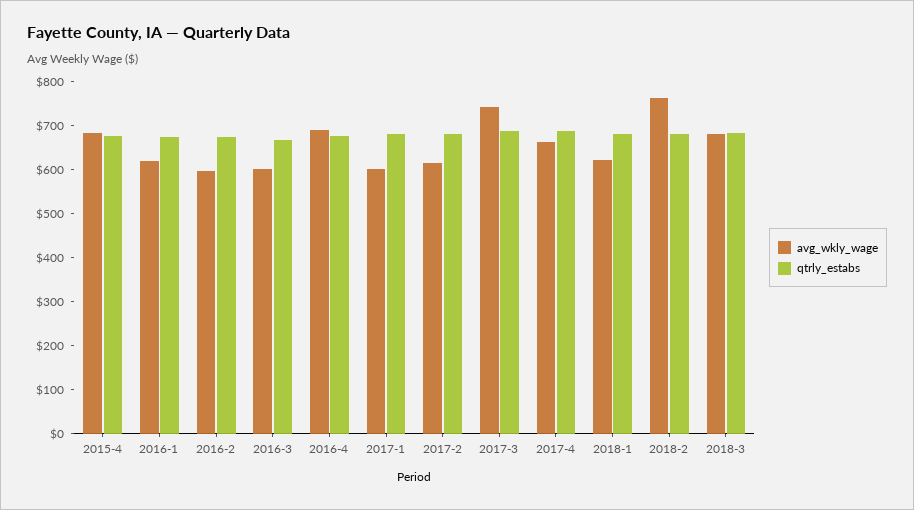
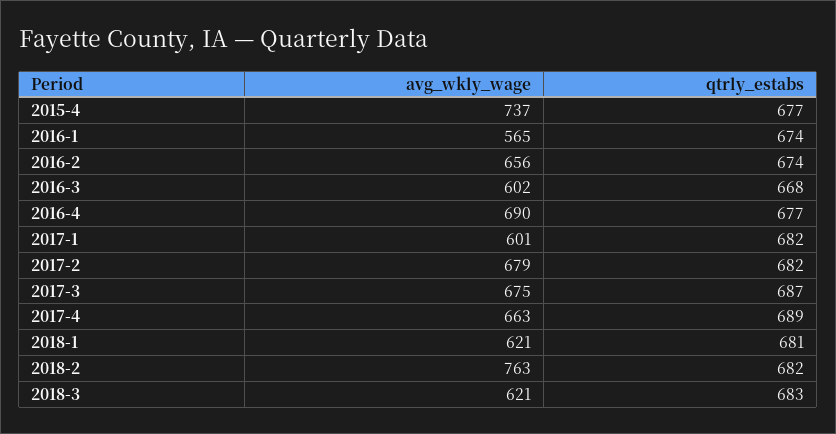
avg_wkly_wage, 2015-4: 680 -> 737
avg_wkly_wage, 2016-1: 620 -> 565
avg_wkly_wage, 2016-2: 600 -> 656
avg_wkly_wage, 2017-2: 620 -> 679
avg_wkly_wage, 2017-3: 740 -> 675
avg_wkly_wage, 2018-3: 680 -> 621

